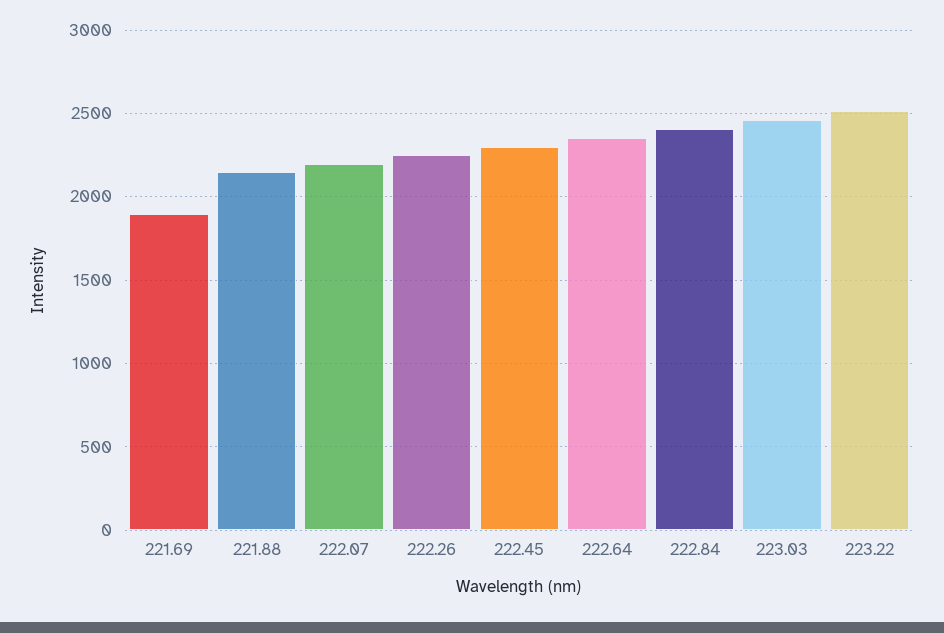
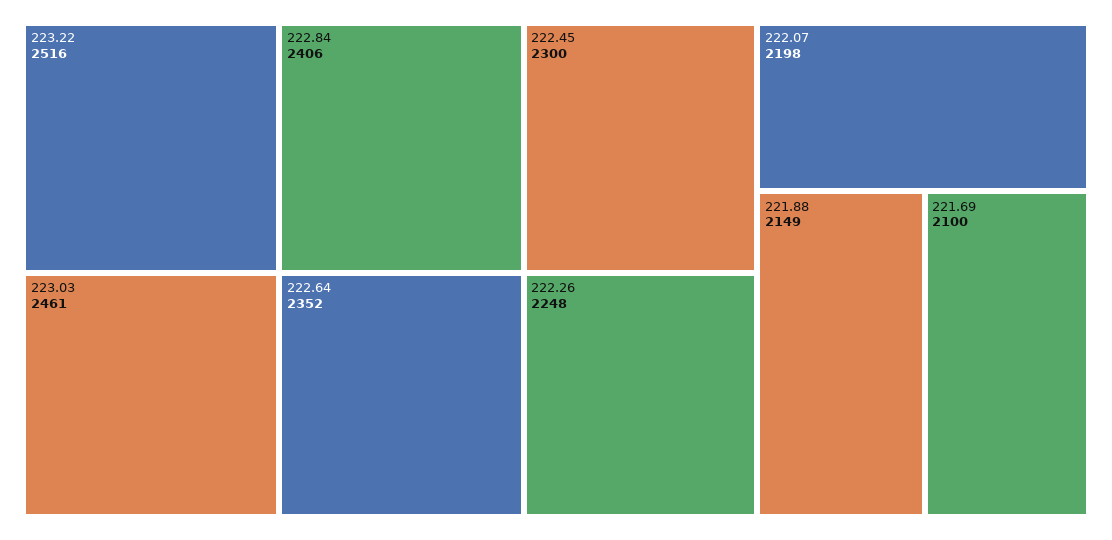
221.69: 1900 -> 2100

